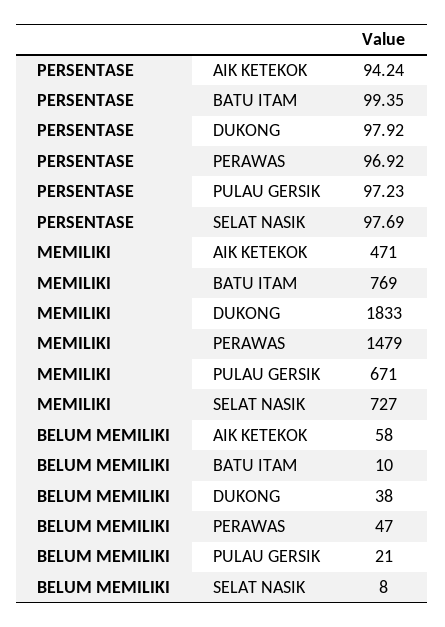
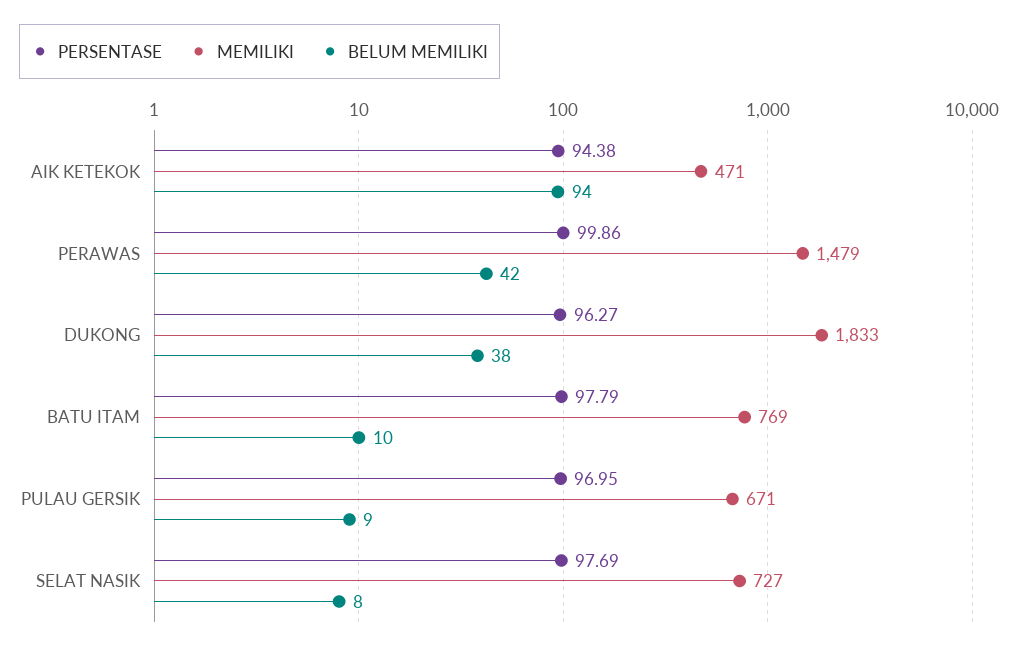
PERSENTASE, AIK KETEKOK: 94.24 -> 94.38
PERSENTASE, BATU ITAM: 99.35 -> 97.79
PERSENTASE, DUKONG: 97.92 -> 96.27
PERSENTASE, PERAWAS: 96.92 -> 99.86
PERSENTASE, PULAU GERSIK: 97.23 -> 96.95
BELUM MEMILIKI, AIK KETEKOK: 58 -> 94
BELUM MEMILIKI, PERAWAS: 47 -> 42
BELUM MEMILIKI, PULAU GERSIK: 21 -> 9

